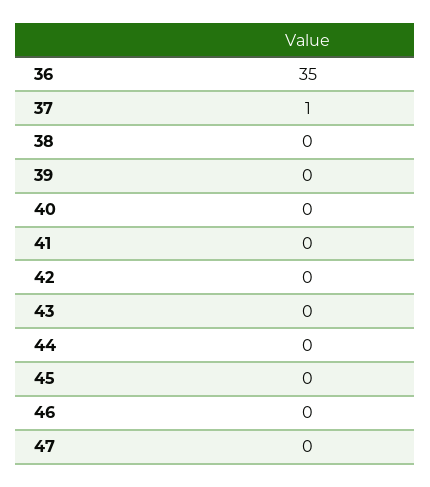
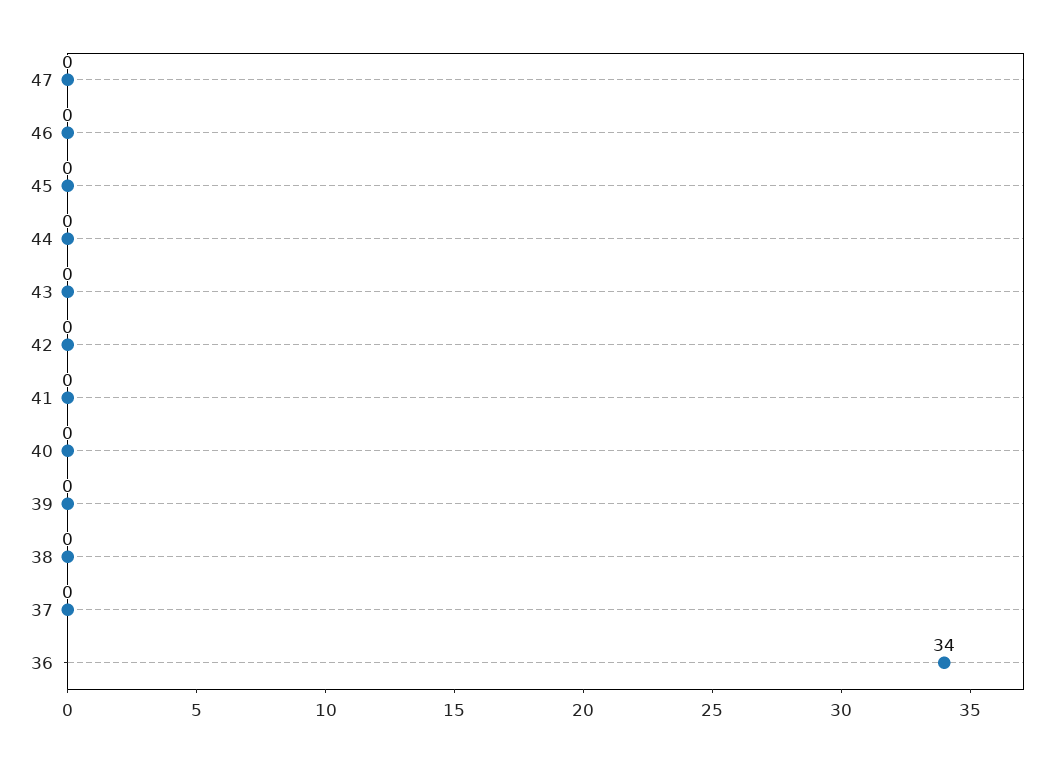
36: 35 -> 34
37: 1 -> 0

